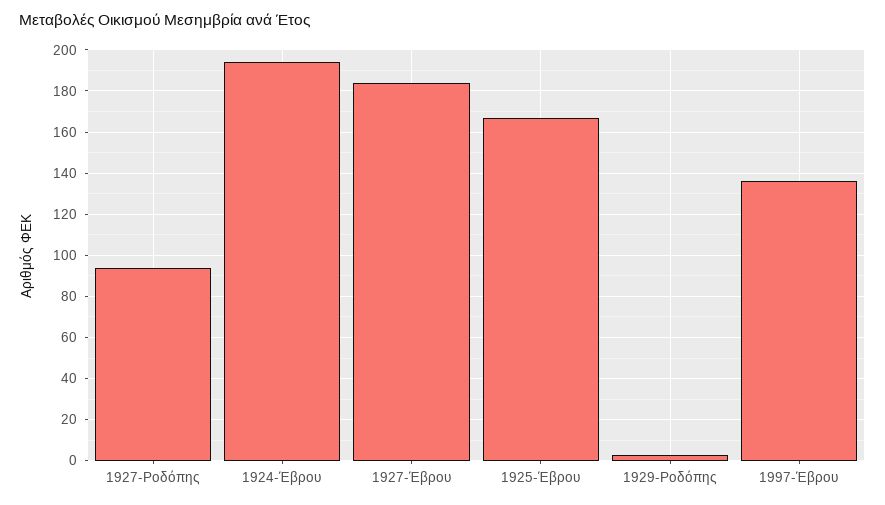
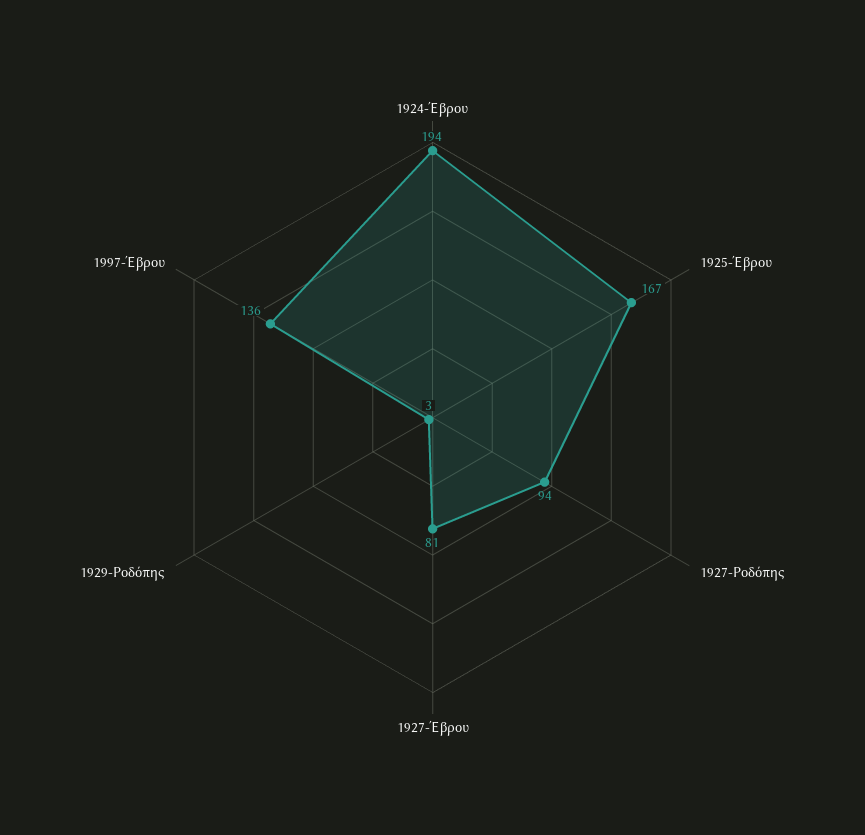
1927-Έβρου: 185 -> 81

